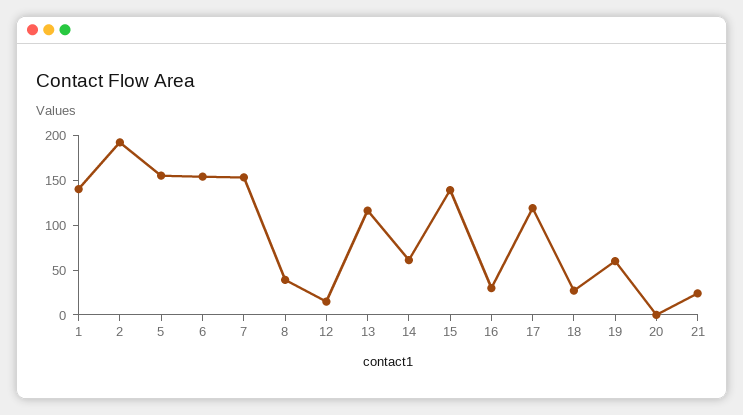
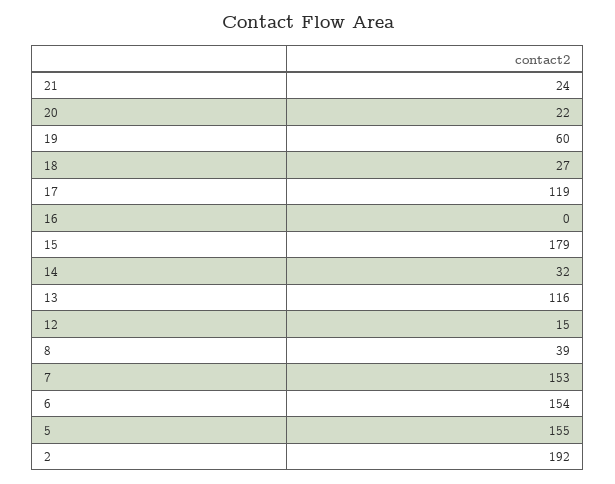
1: 140 -> none
14: 60 -> 32
15: 140 -> 179
16: 30 -> 0
20: 0 -> 22

